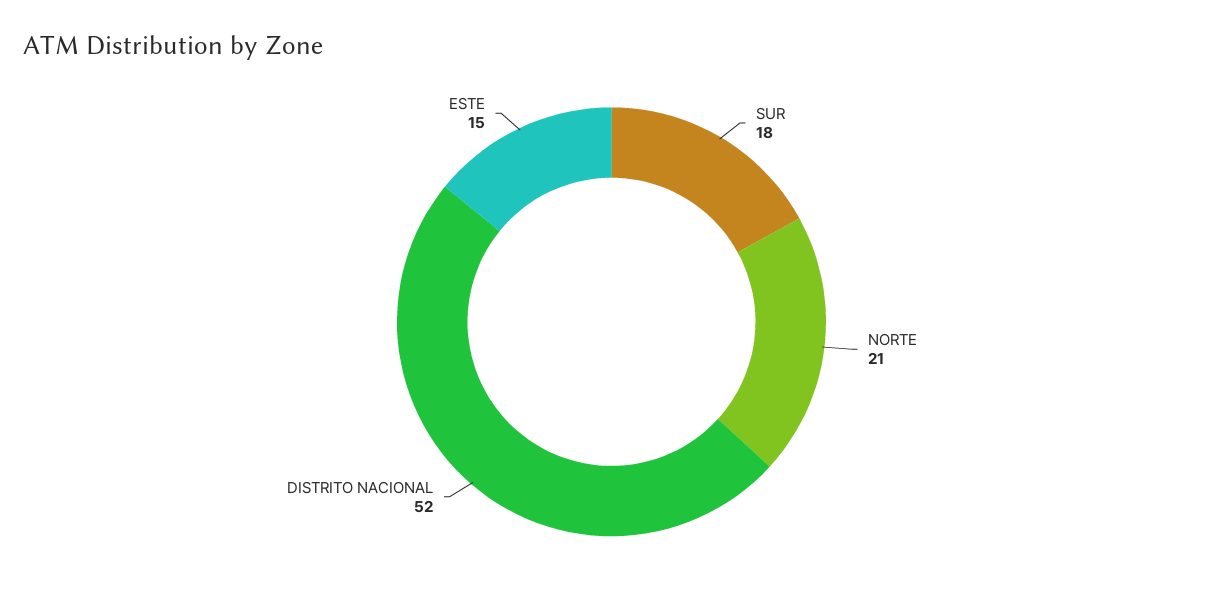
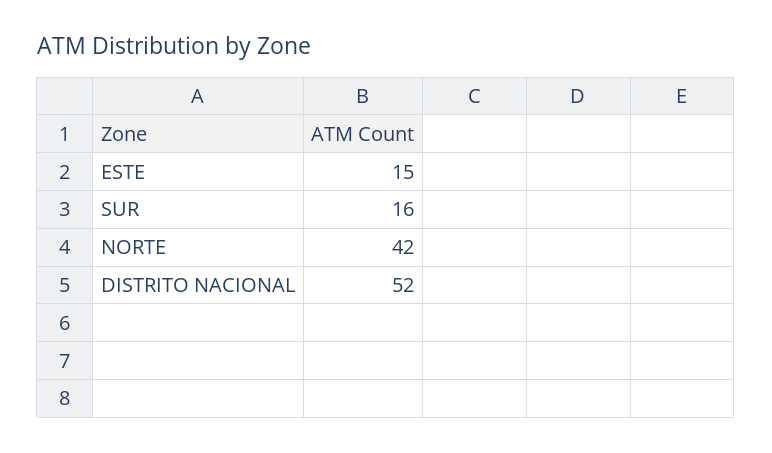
SUR: 18 -> 16
NORTE: 21 -> 42

